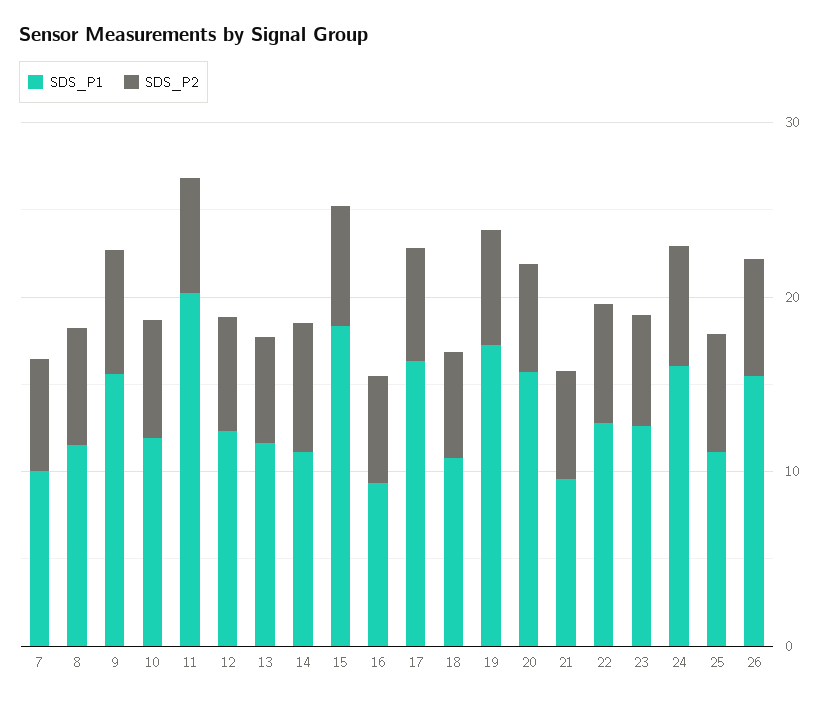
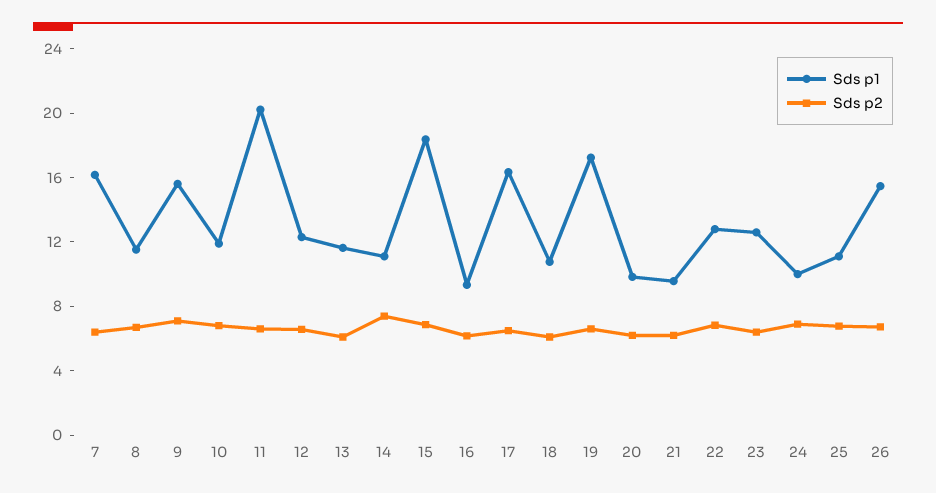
SDS_P1, 7: 10 -> 16
SDS_P1, 20: 16 -> 10
SDS_P1, 24: 16 -> 10

